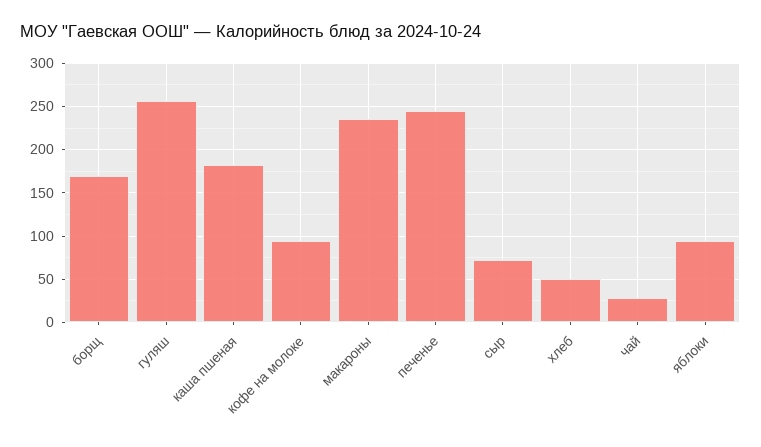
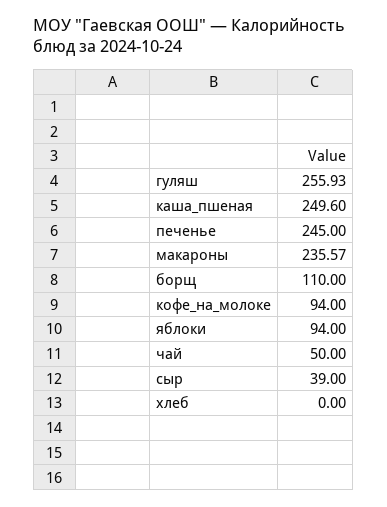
борщ: 170 -> 110
каша пшеная: 180 -> 249.6
сыр: 70 -> 39
хлеб: 50 -> 0
чай: 30 -> 50

